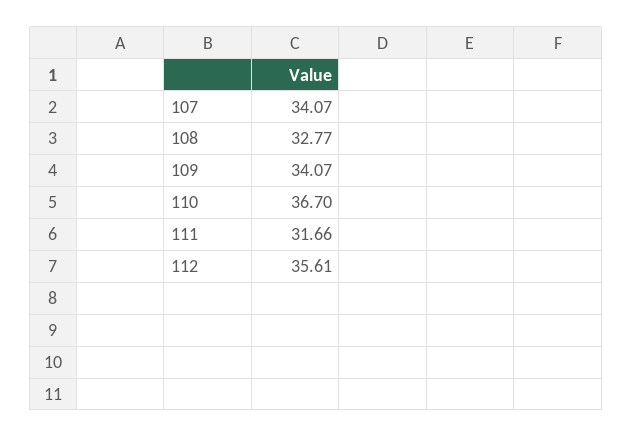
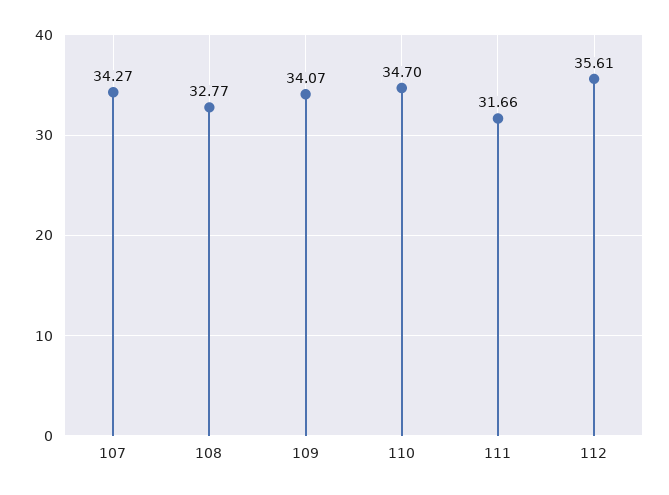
107: 34.07 -> 34.27
110: 36.7 -> 34.7

